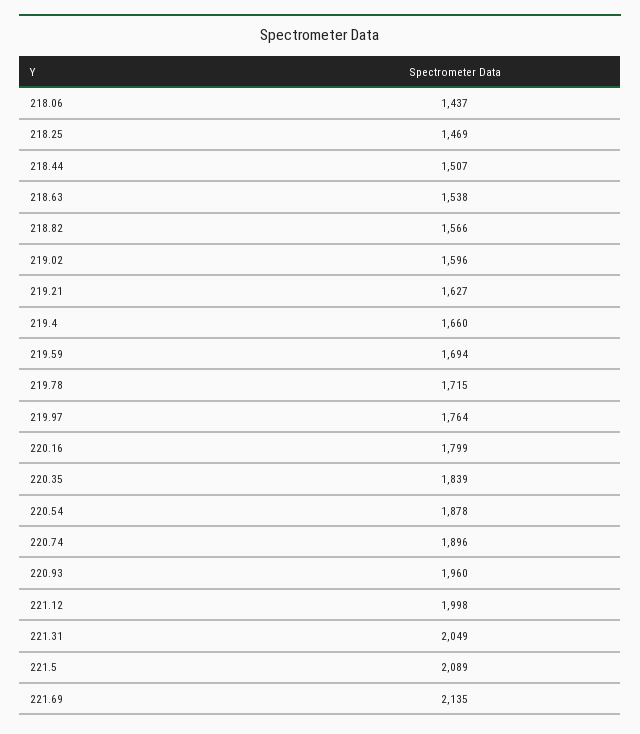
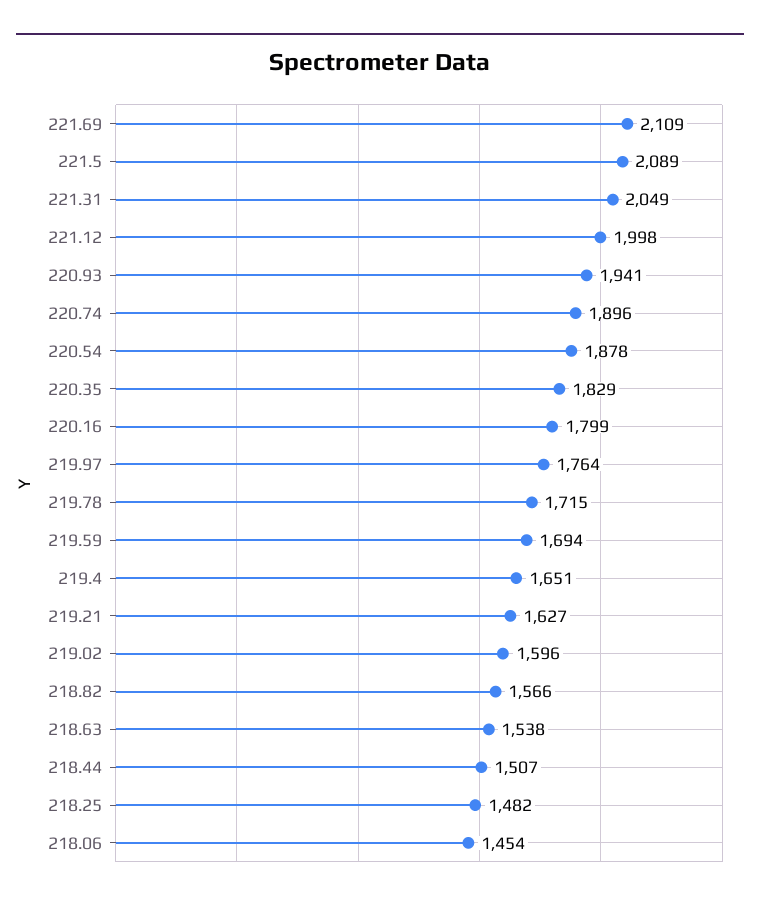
218.06: 1437 -> 1454
218.25: 1469 -> 1482
219.4: 1660 -> 1651
220.35: 1839 -> 1829
220.93: 1960 -> 1941
221.69: 2135 -> 2109

